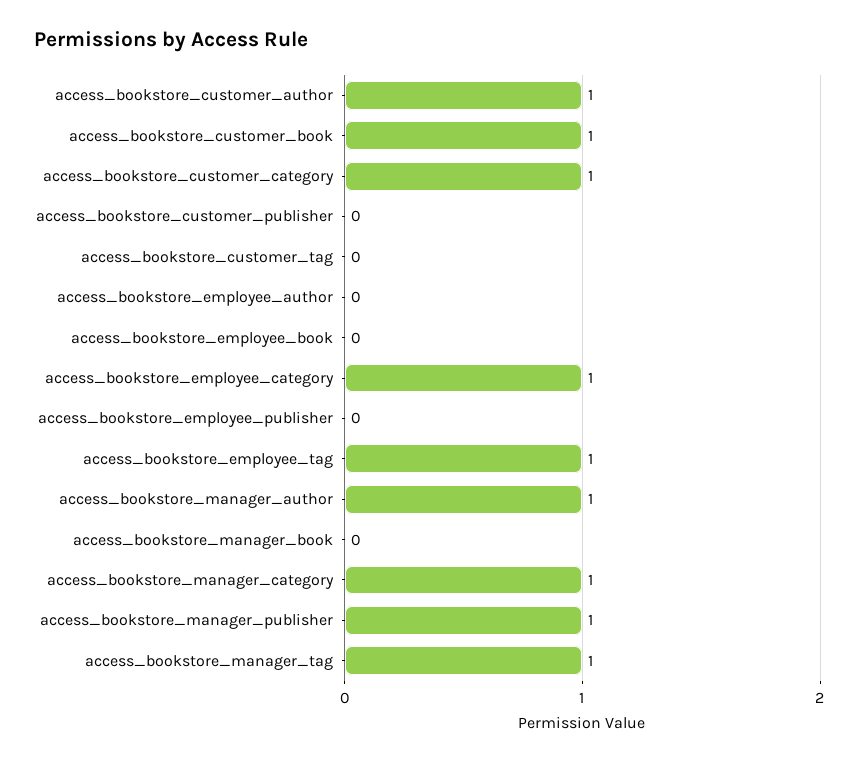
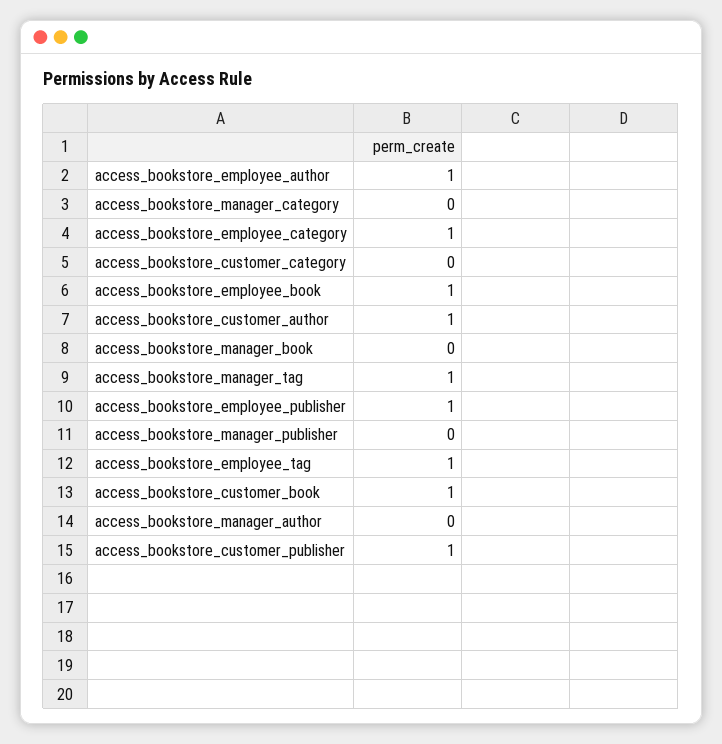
access_bookstore_customer_category: 1 -> 0
access_bookstore_customer_publisher: 0 -> 1
access_bookstore_customer_tag: 0 -> none
access_bookstore_employee_author: 0 -> 1
access_bookstore_employee_book: 0 -> 1
access_bookstore_employee_publisher: 0 -> 1
access_bookstore_manager_author: 1 -> 0
access_bookstore_manager_category: 1 -> 0
access_bookstore_manager_publisher: 1 -> 0

